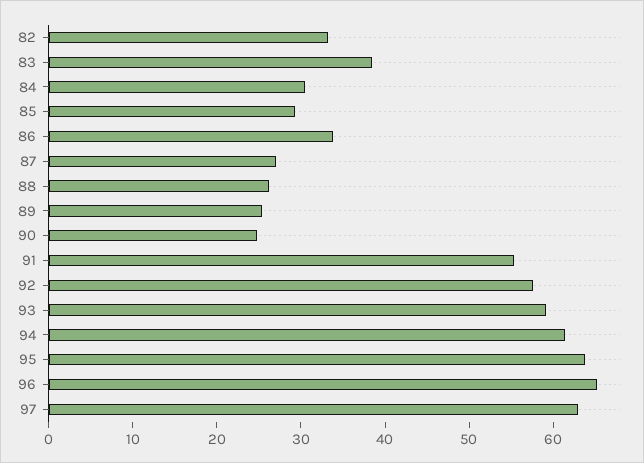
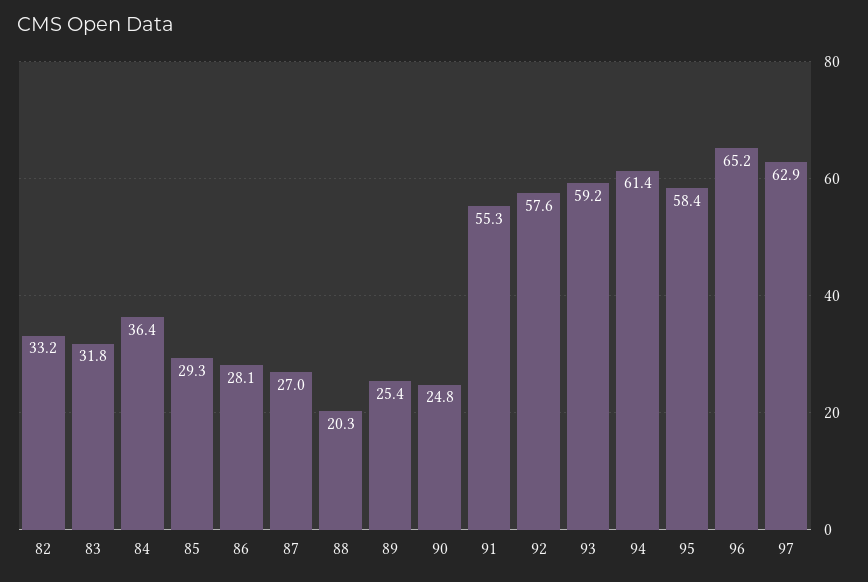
83: 38 -> 31.8
84: 30 -> 36.4
86: 34 -> 28.1
88: 26 -> 20.3
95: 64 -> 58.4

